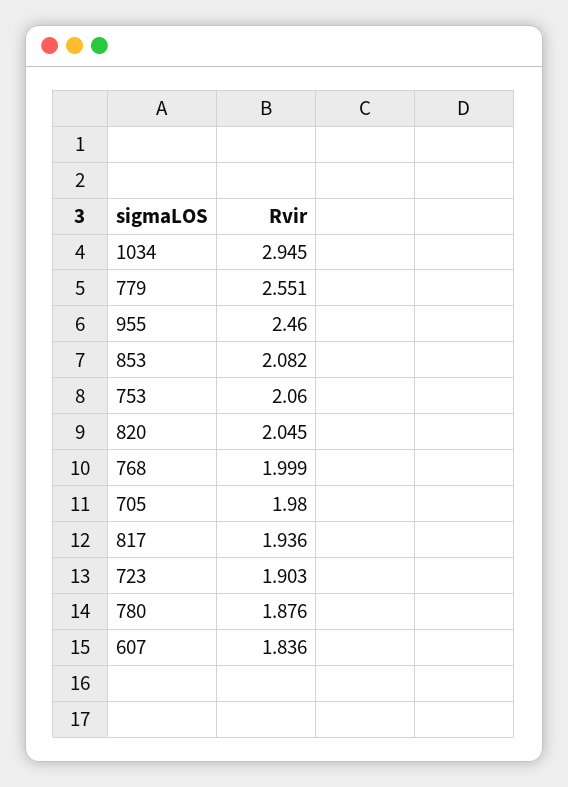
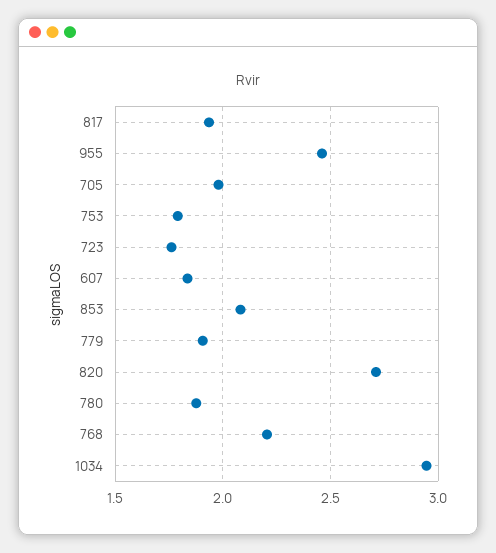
779: 2.551 -> 1.9
753: 2.06 -> 1.8
820: 2.045 -> 2.7
768: 1.999 -> 2.2
723: 1.903 -> 1.75

